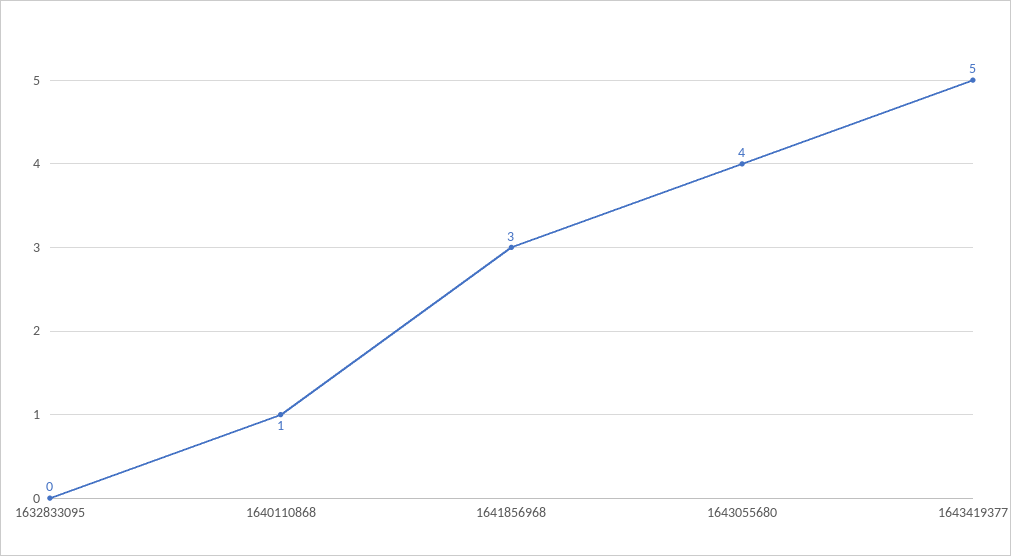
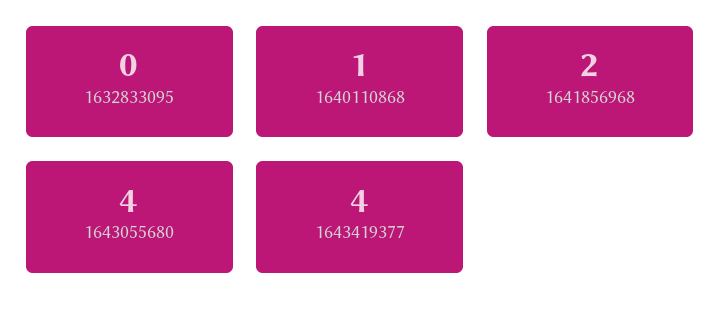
1641856968: 3 -> 2
1643419377: 5 -> 4

